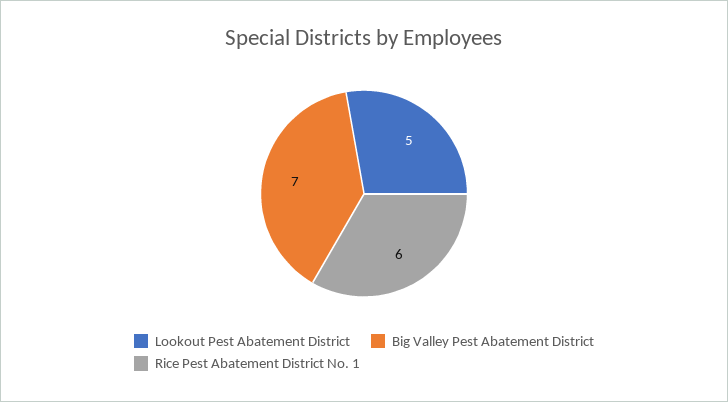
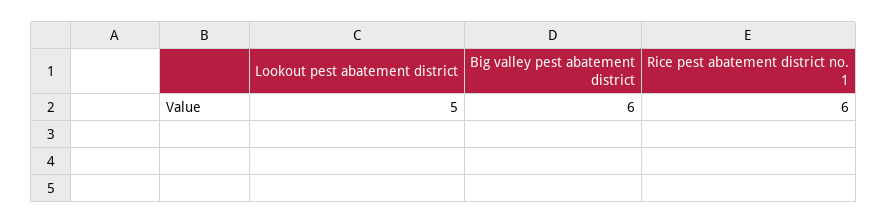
Big Valley Pest Abatement District: 7 -> 6

